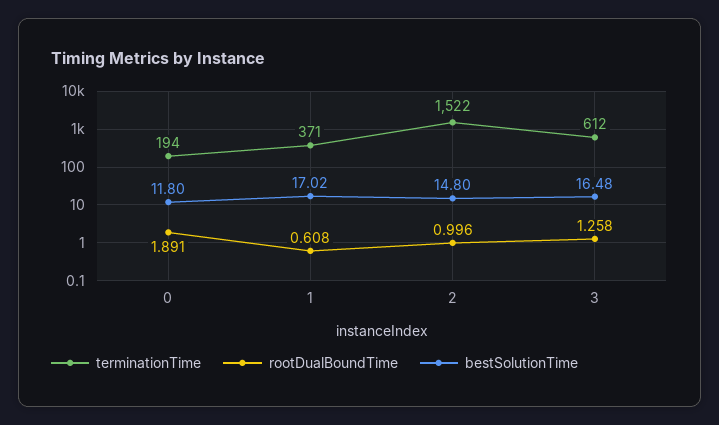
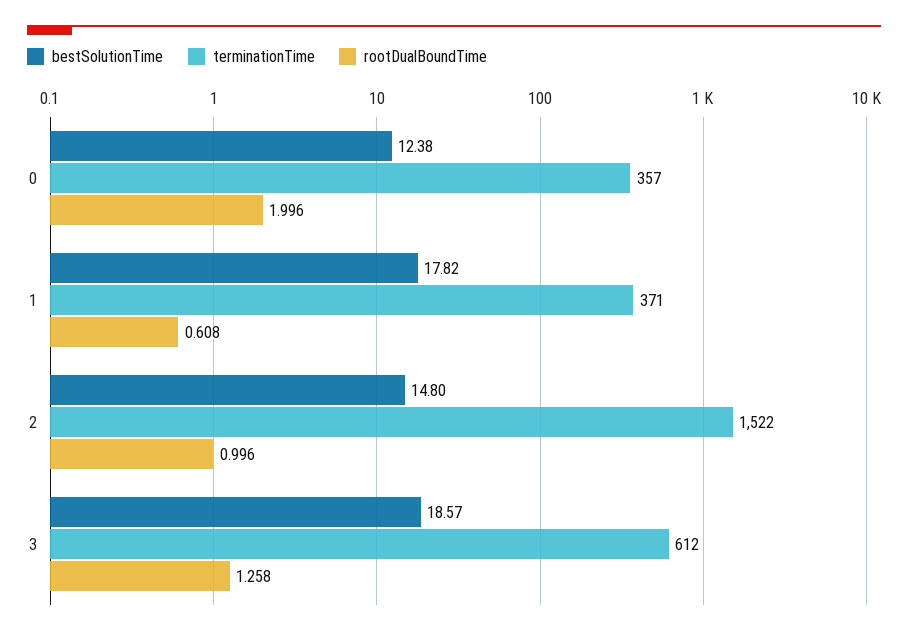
terminationTime, 0: 194 -> 357
rootDualBoundTime, 0: 1.891 -> 1.996
bestSolutionTime, 0: 11.8 -> 12.38
bestSolutionTime, 1: 17.02 -> 17.82
bestSolutionTime, 3: 16.48 -> 18.57

